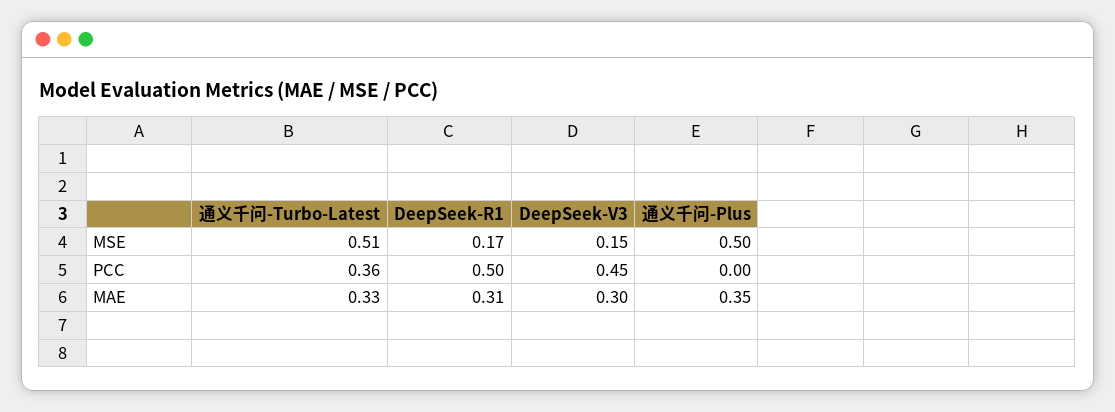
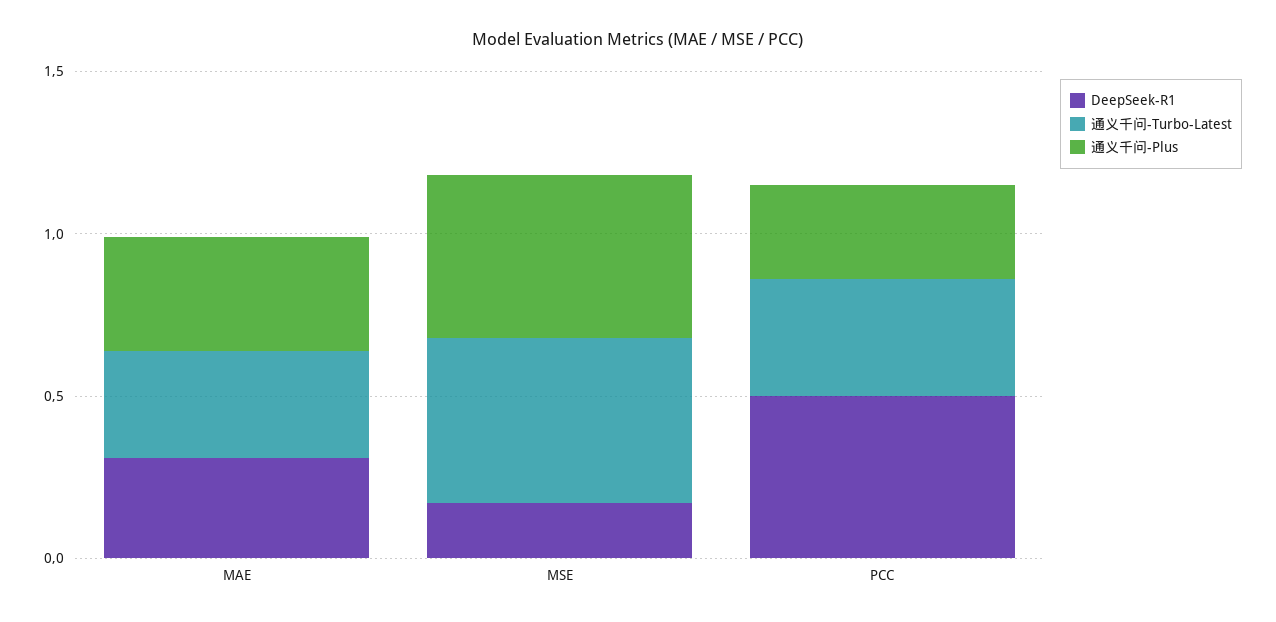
DeepSeek-V3, MSE: 0.15 -> none
DeepSeek-V3, PCC: 0.45 -> none
通义千问-Plus, PCC: 0 -> 0.3
DeepSeek-V3, MAE: 0.3 -> none

